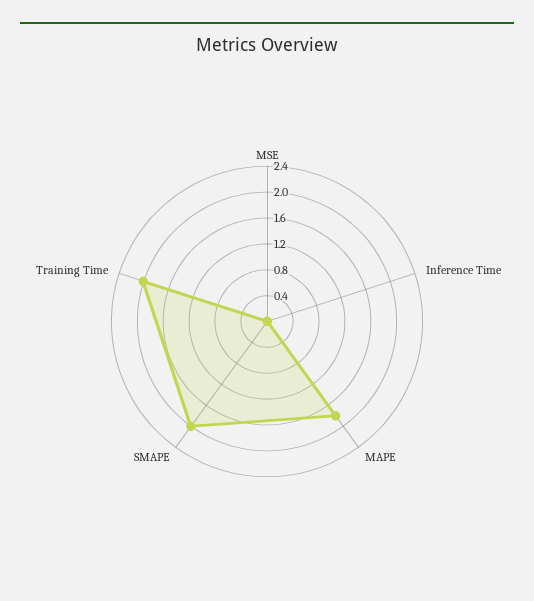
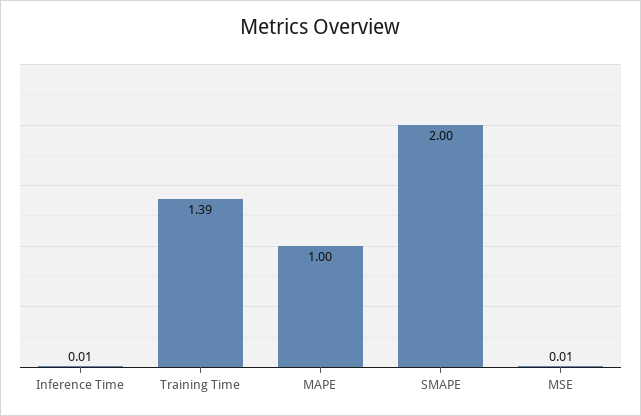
MAPE: 1.8 -> 1
Training Time: 2 -> 1.39

